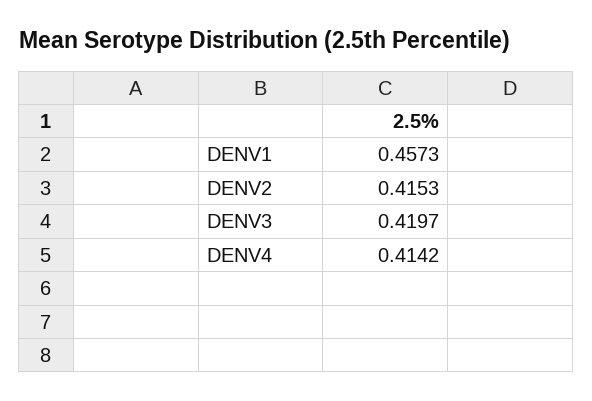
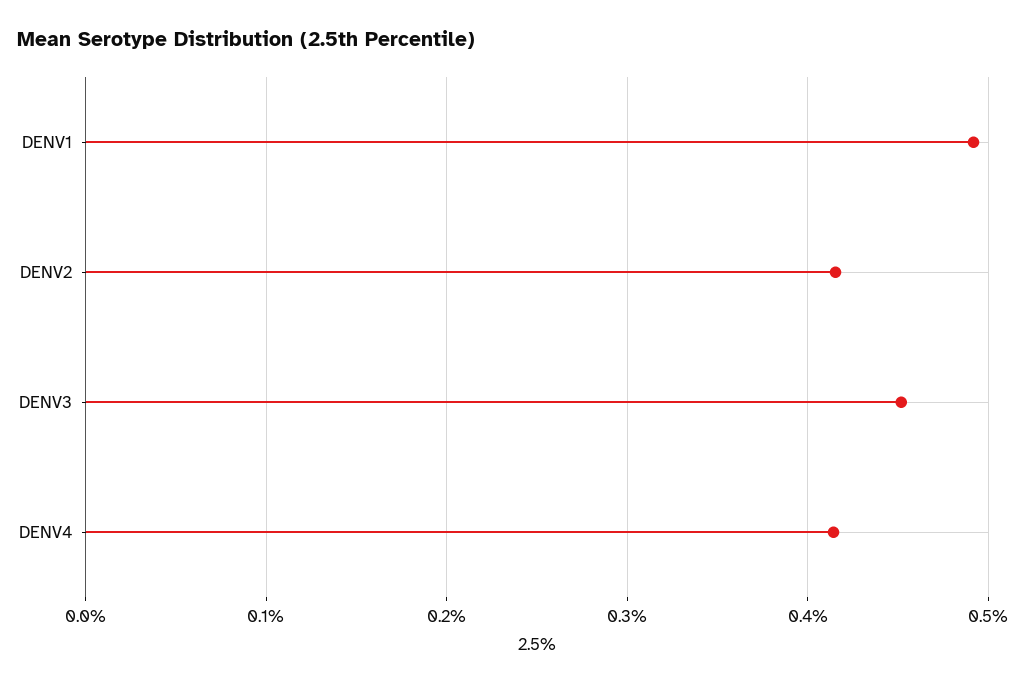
DENV1: 0.4573 -> 0.49
DENV3: 0.4197 -> 0.45

